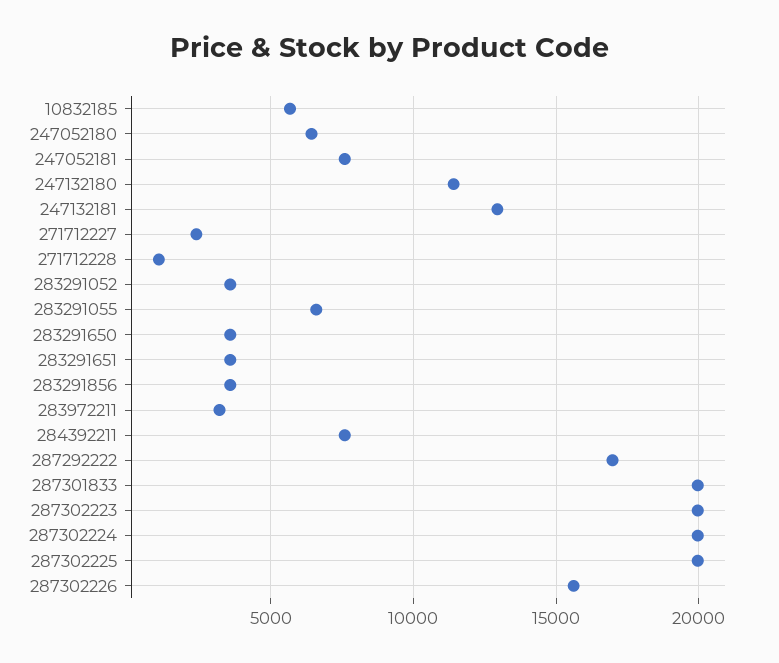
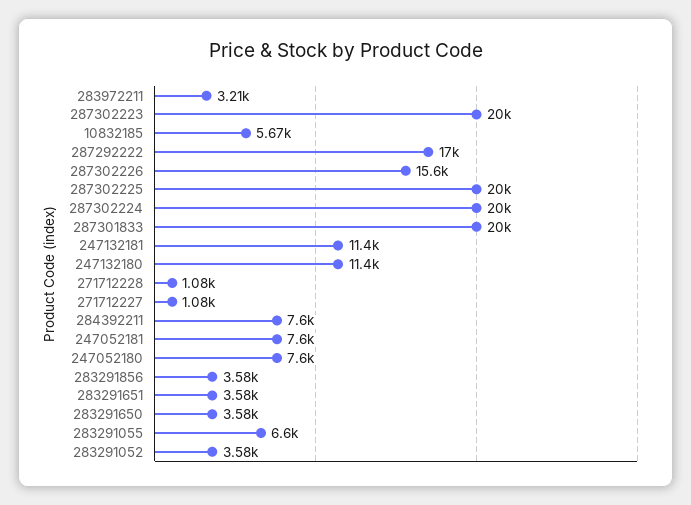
247052180: 6500 -> 7600
247132181: 13000 -> 11400
271712227: 2500 -> 1080

